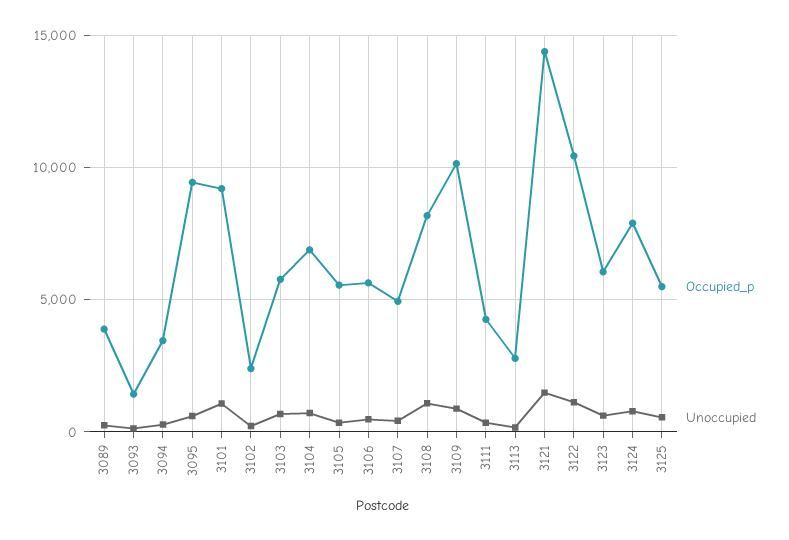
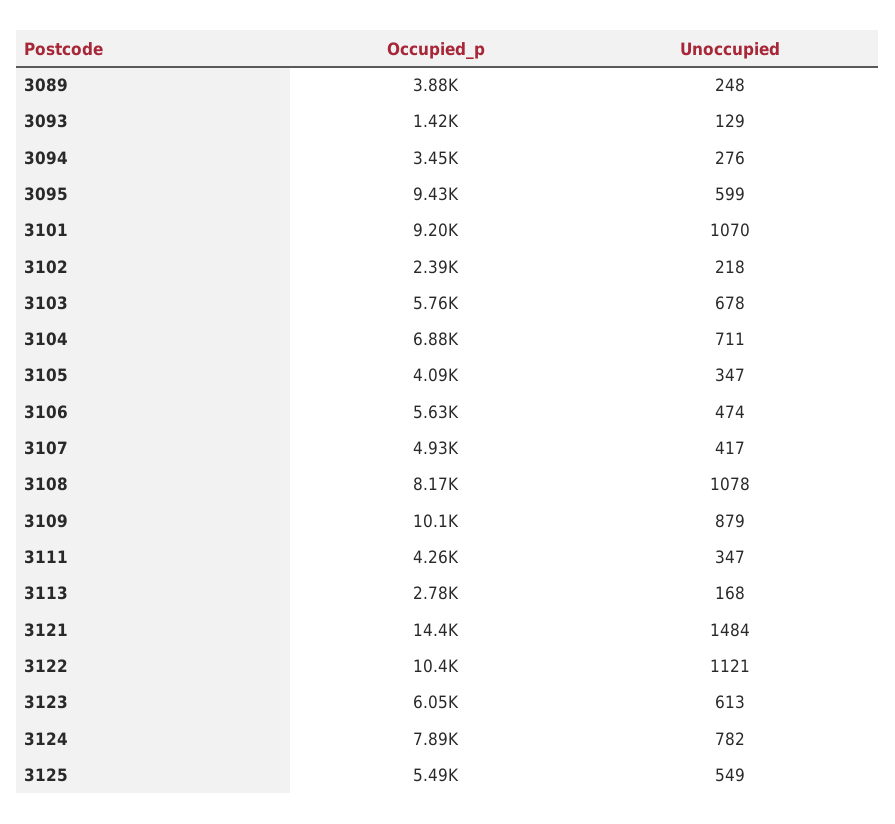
Occupied_p, 3105: 5500 -> 4090

